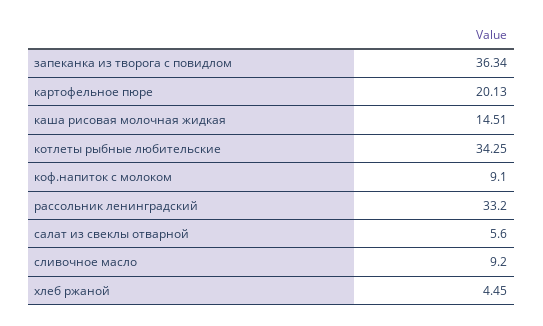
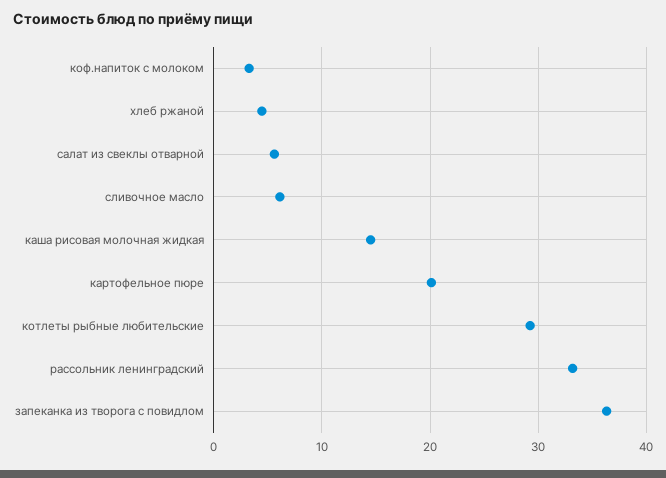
котлеты рыбные любительские: 34.25 -> 29
коф.напиток с молоком: 9.1 -> 3
сливочное масло: 9.2 -> 6

